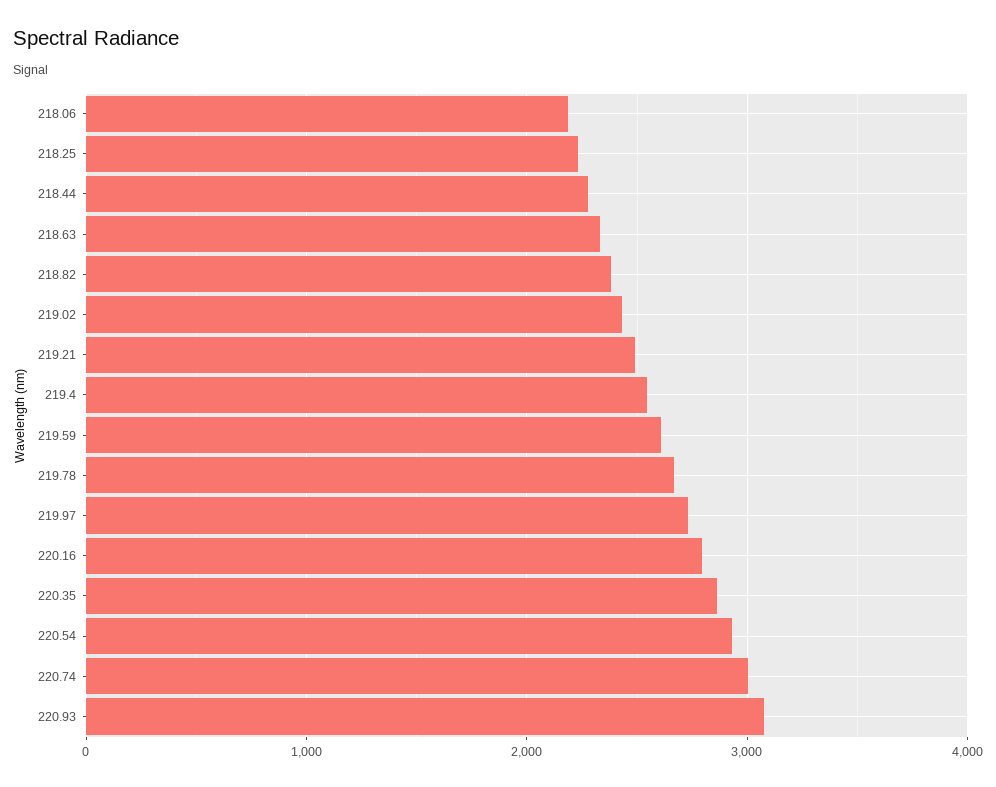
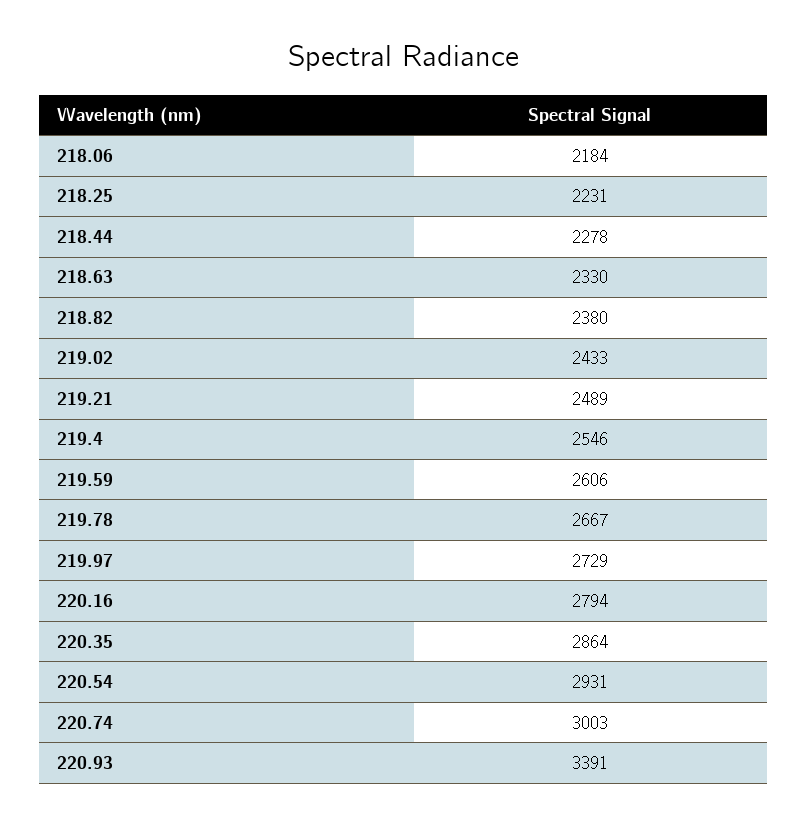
220.93: 3100 -> 3391

